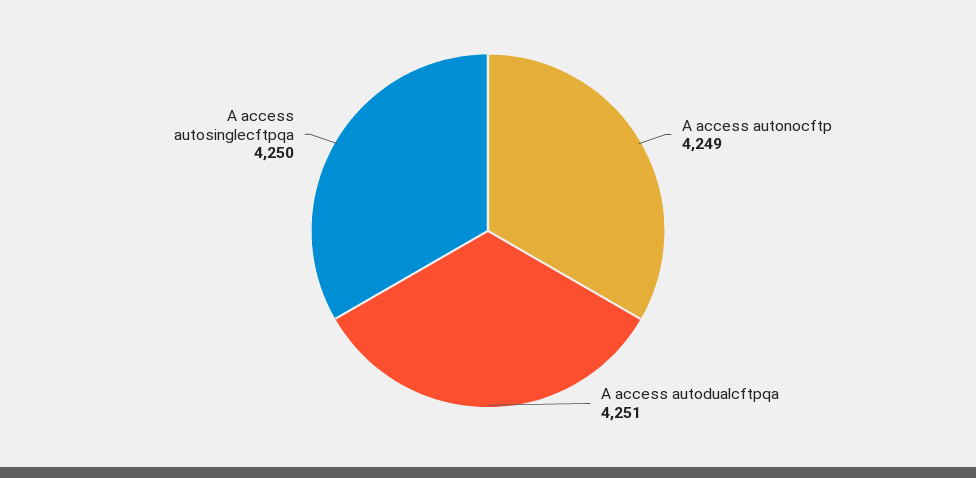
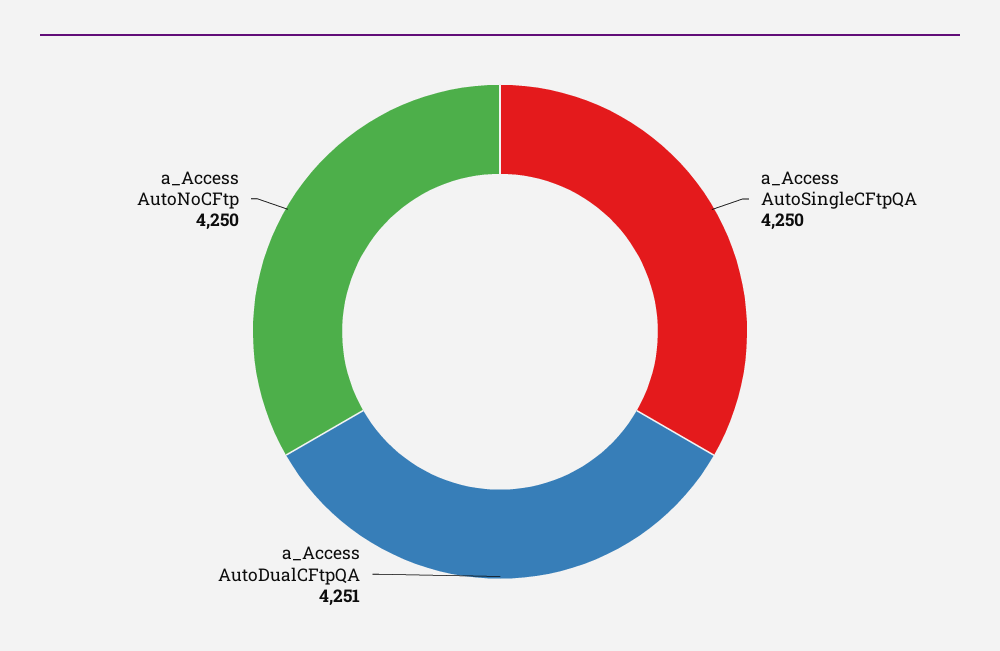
A access autonocftp: 4249 -> 4250

